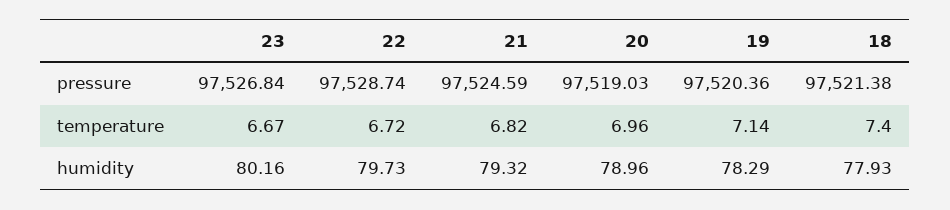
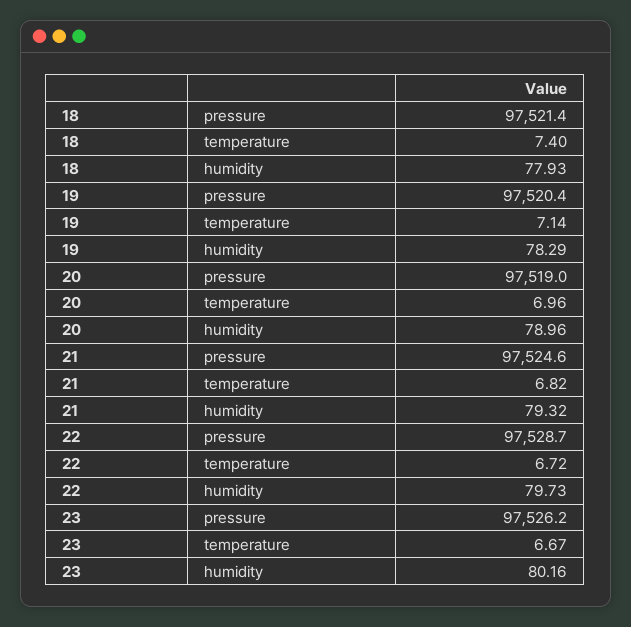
23, pressure: 97526.84 -> 97526.2

